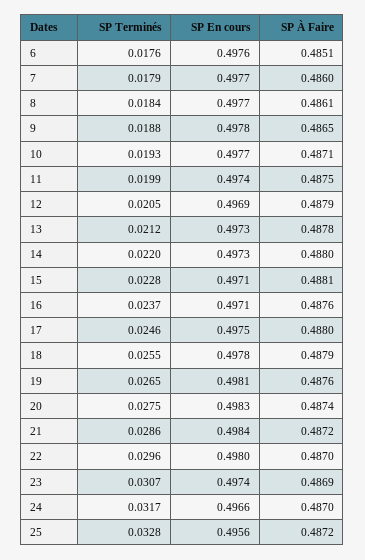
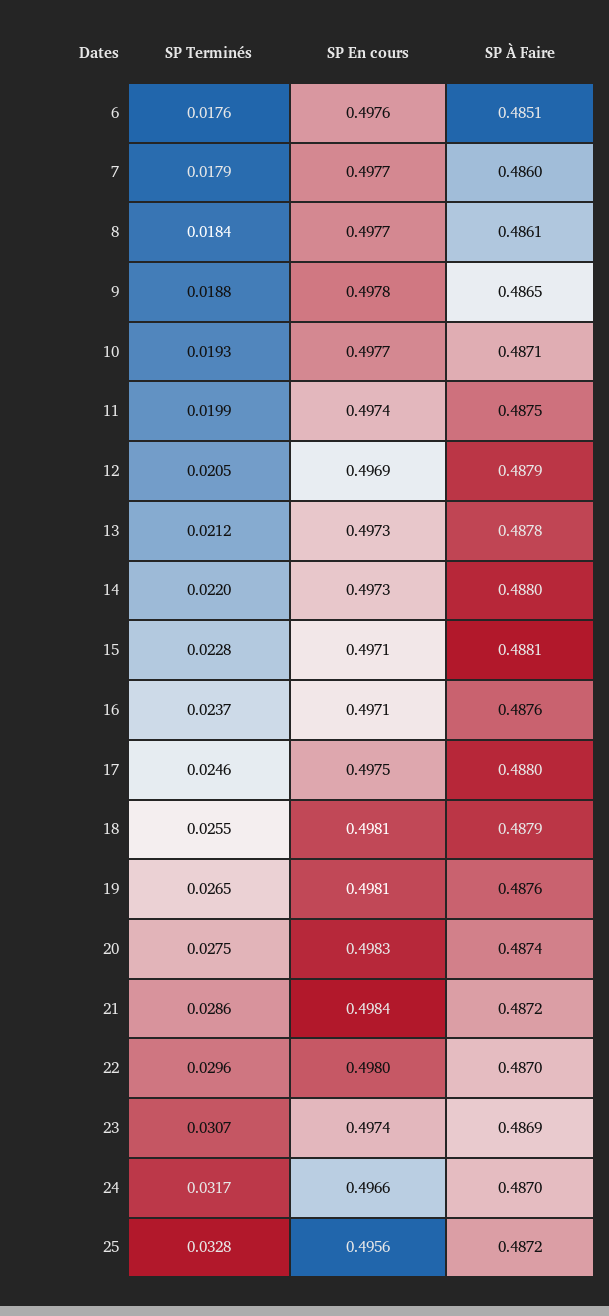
SP En cours, 18: 0.4978 -> 0.4981

